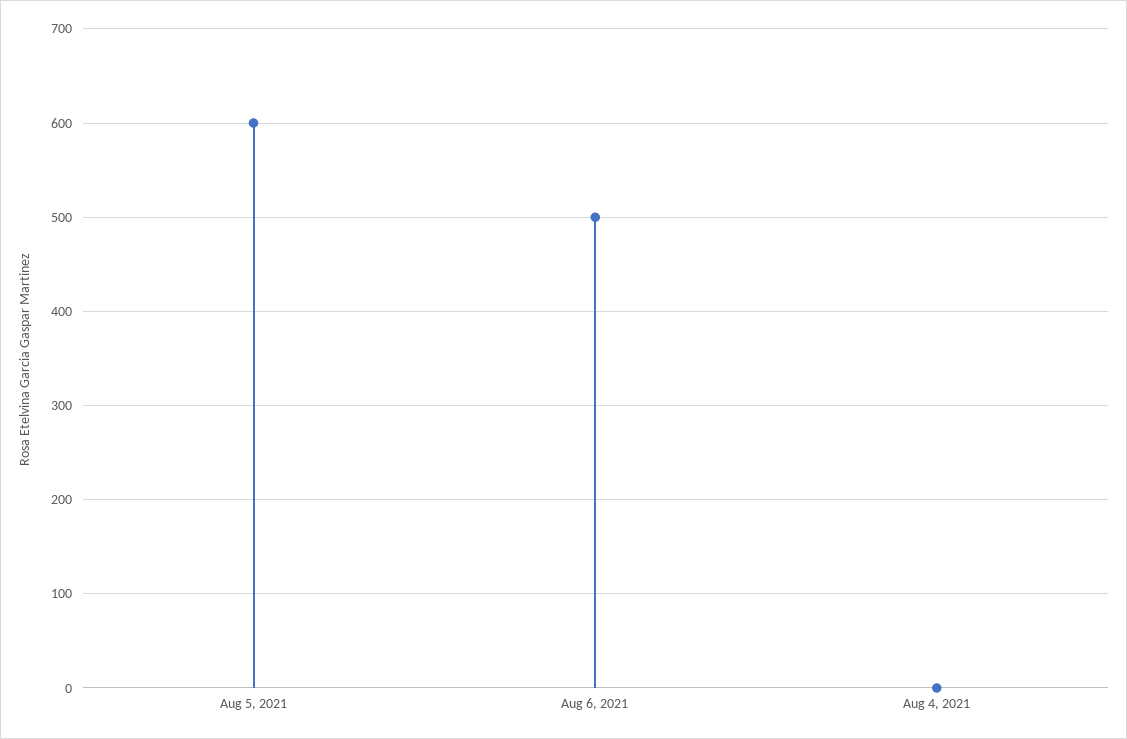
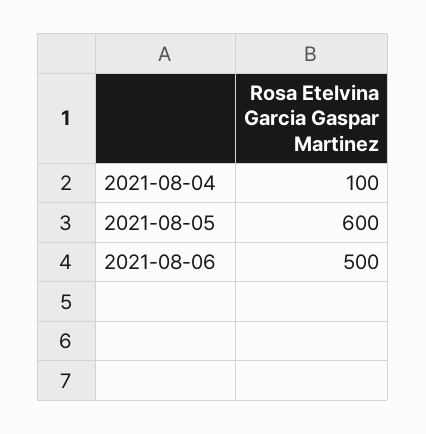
Aug 4, 2021: 0 -> 100

